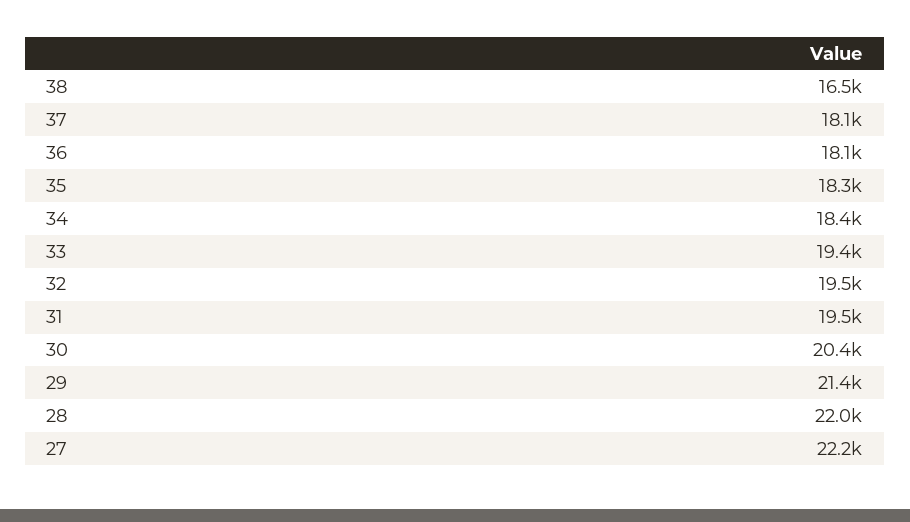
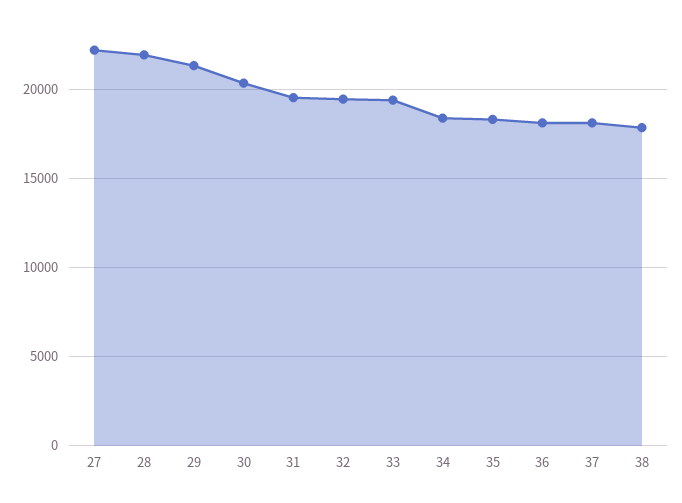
38: 16500 -> 18000

